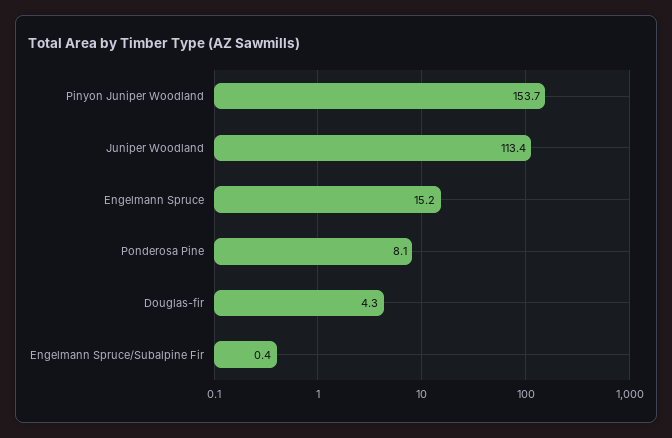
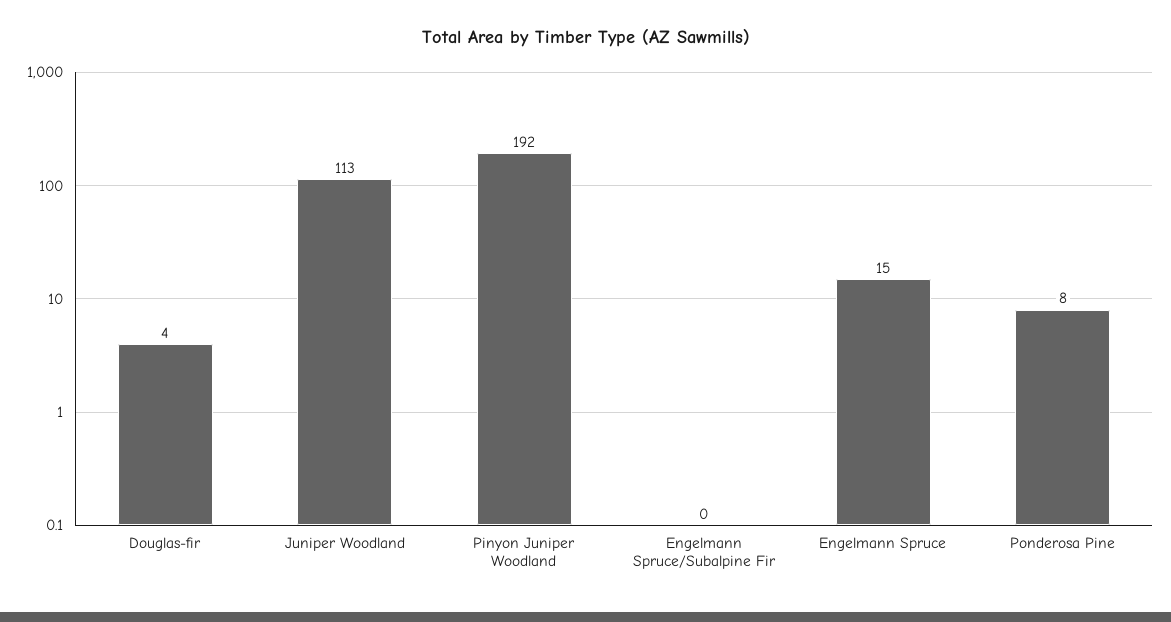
Pinyon Juniper Woodland: 153.7 -> 192

